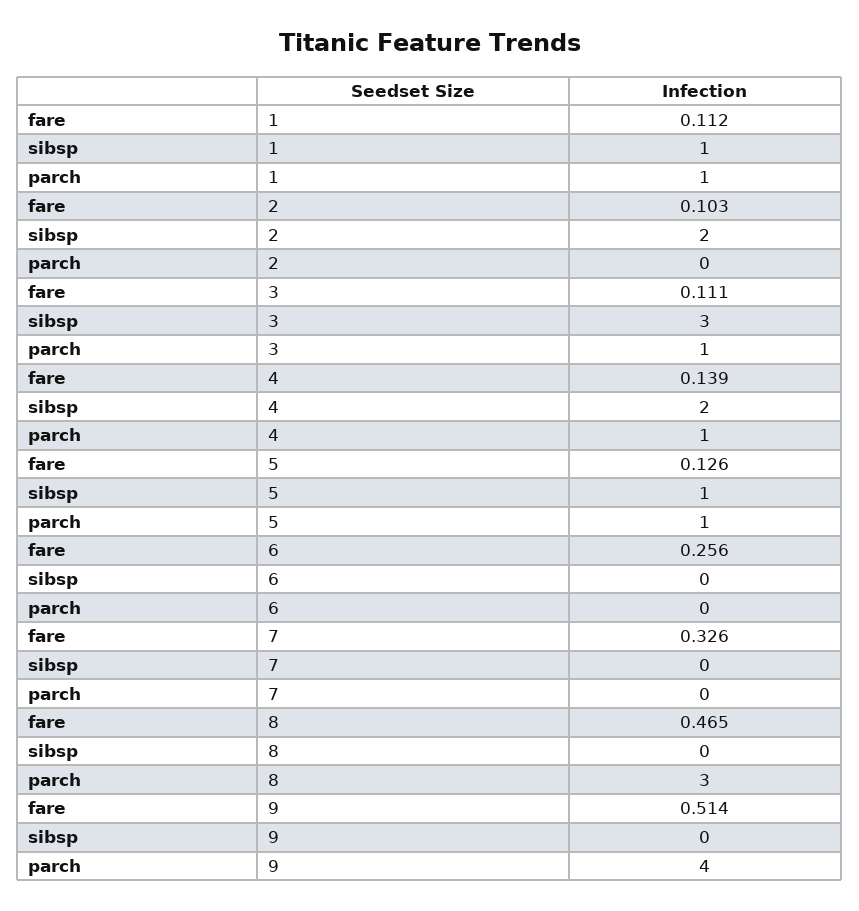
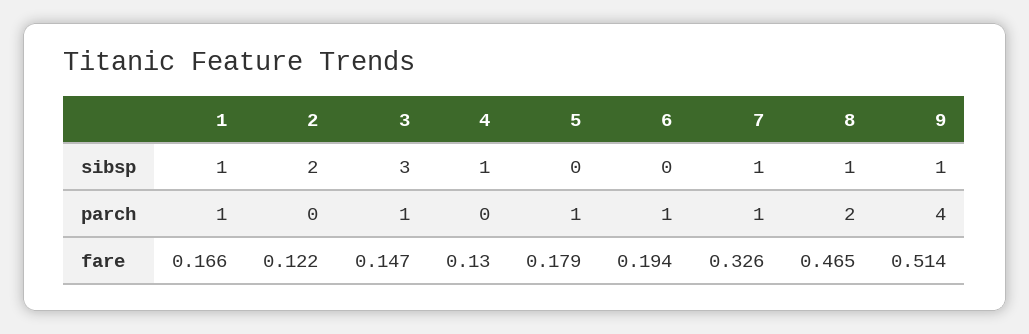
fare, 1: 0.112 -> 0.166
fare, 2: 0.103 -> 0.122
fare, 3: 0.111 -> 0.147
fare, 4: 0.139 -> 0.13
sibsp, 4: 2 -> 1
parch, 4: 1 -> 0
fare, 5: 0.126 -> 0.179
sibsp, 5: 1 -> 0
fare, 6: 0.256 -> 0.194
parch, 6: 0 -> 1
sibsp, 7: 0 -> 1
parch, 7: 0 -> 1
sibsp, 8: 0 -> 1
parch, 8: 3 -> 2
sibsp, 9: 0 -> 1

